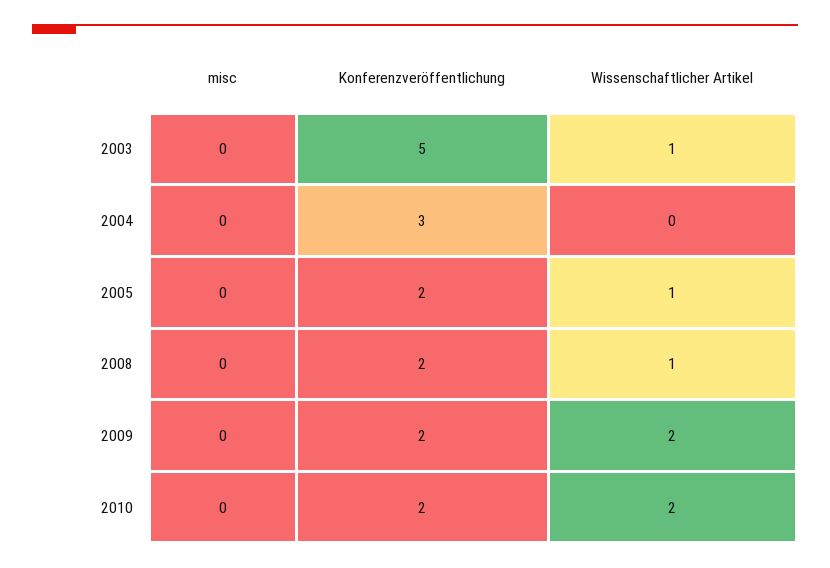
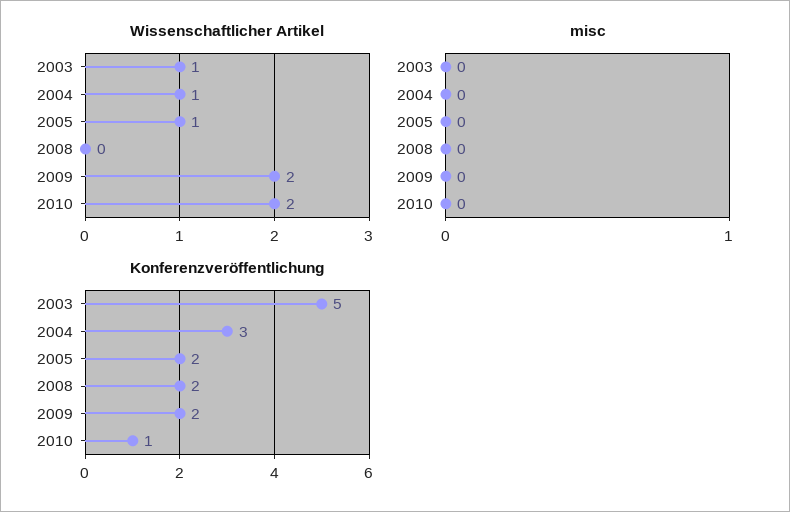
Wissenschaftlicher Artikel, 2004: 0 -> 1
Wissenschaftlicher Artikel, 2008: 1 -> 0
Konferenzveröffentlichung, 2010: 2 -> 1

